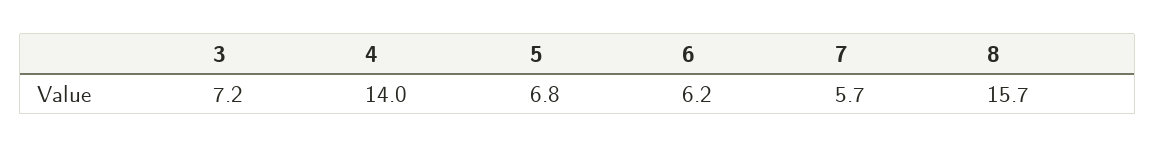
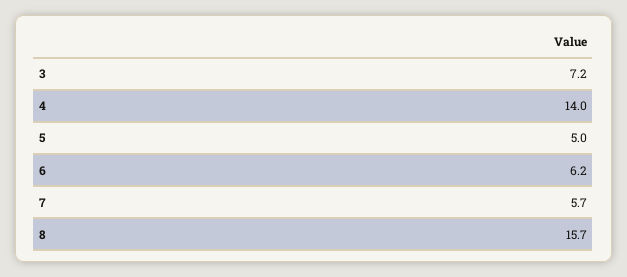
5: 6.8 -> 5

